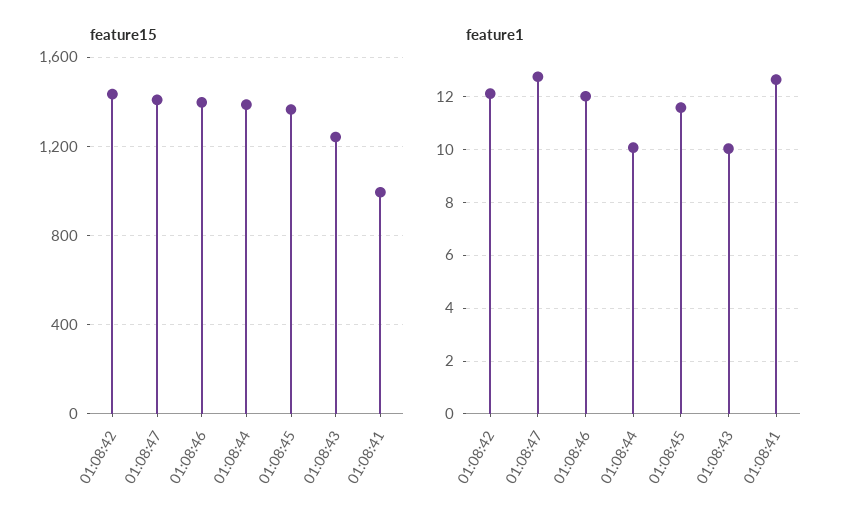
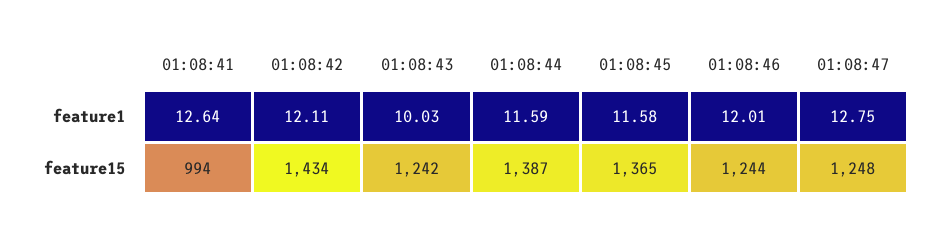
feature15, 01:08:47: 1400 -> 1248
feature15, 01:08:46: 1400 -> 1244
feature1, 01:08:44: 10 -> 11.59

